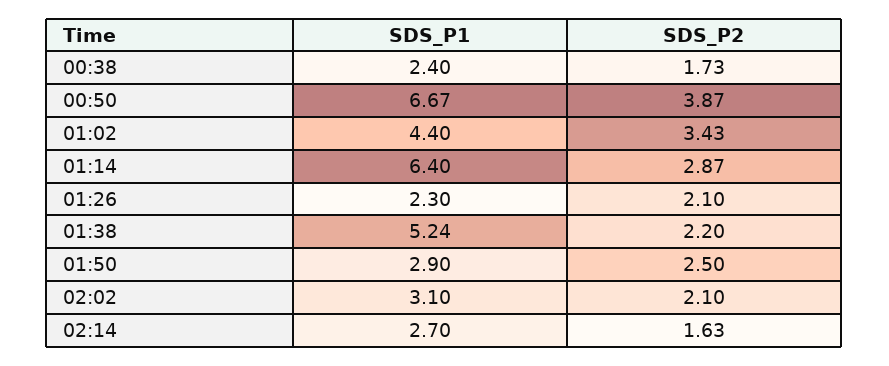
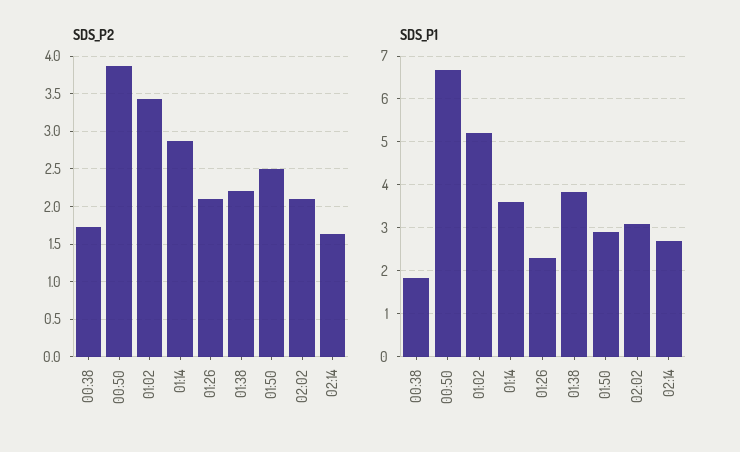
SDS_P1, 00:38: 2.4 -> 1.8
SDS_P1, 01:02: 4.4 -> 5.2
SDS_P1, 01:14: 6.4 -> 3.6
SDS_P1, 01:38: 5.24 -> 3.8

